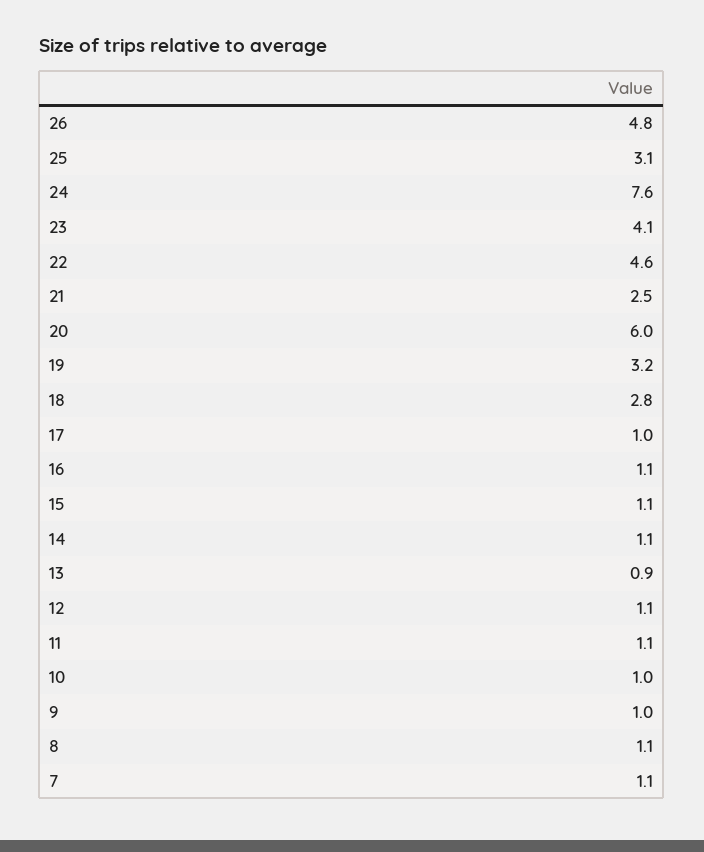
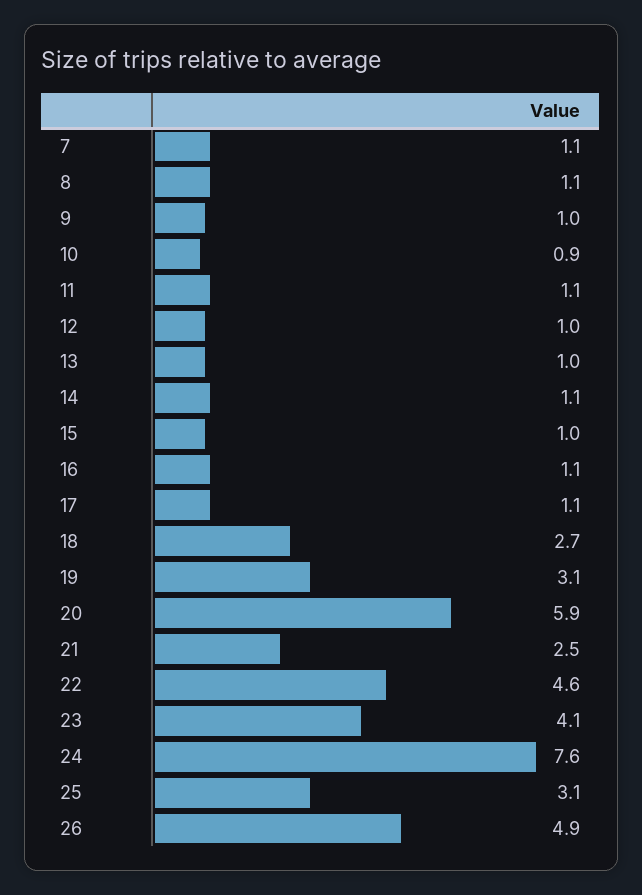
26: 4.8 -> 4.9
20: 6 -> 5.9
19: 3.2 -> 3.1
18: 2.8 -> 2.7
17: 1 -> 1.1
15: 1.1 -> 1
13: 0.9 -> 1
12: 1.1 -> 1
10: 1 -> 0.9

